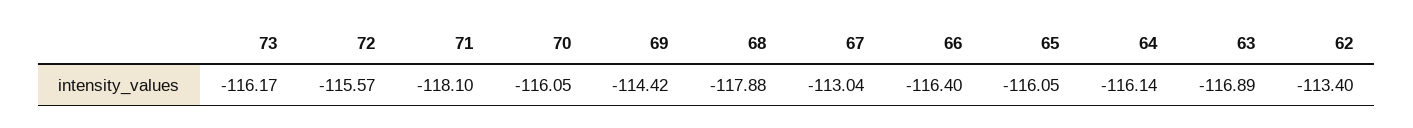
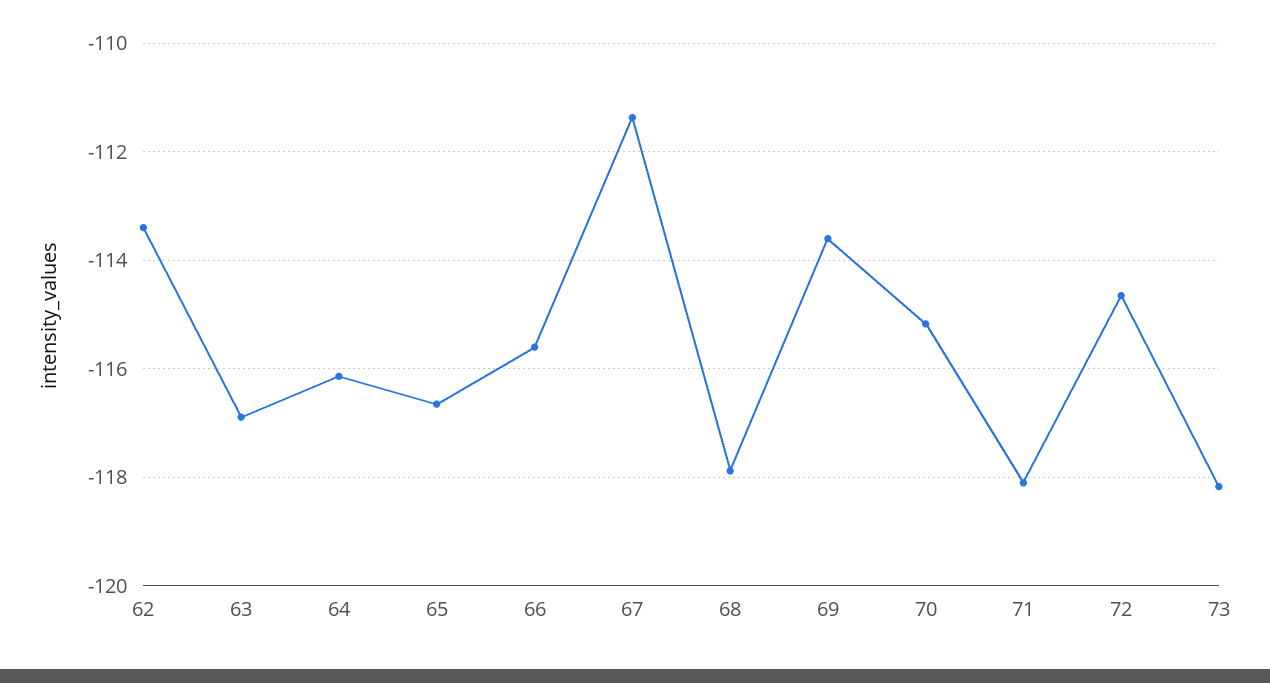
73: -116.17 -> -118.2
72: -115.57 -> -114.6
70: -116.05 -> -115.2
69: -114.42 -> -113.6
67: -113.04 -> -111.4
66: -116.4 -> -115.6
65: -116.05 -> -116.6

